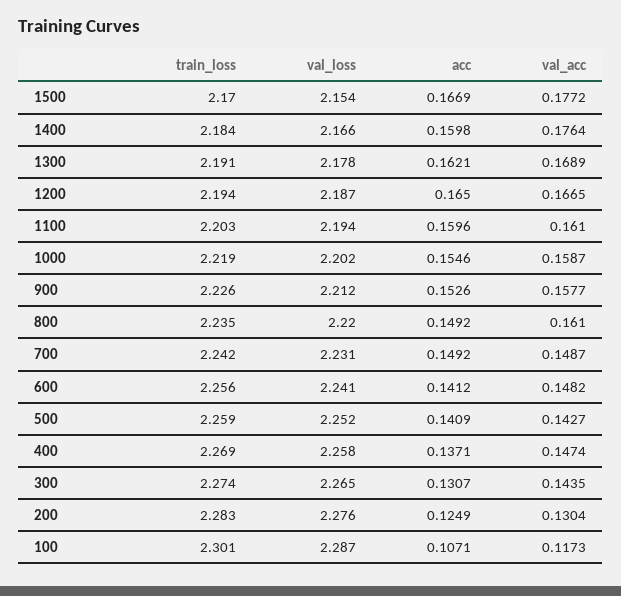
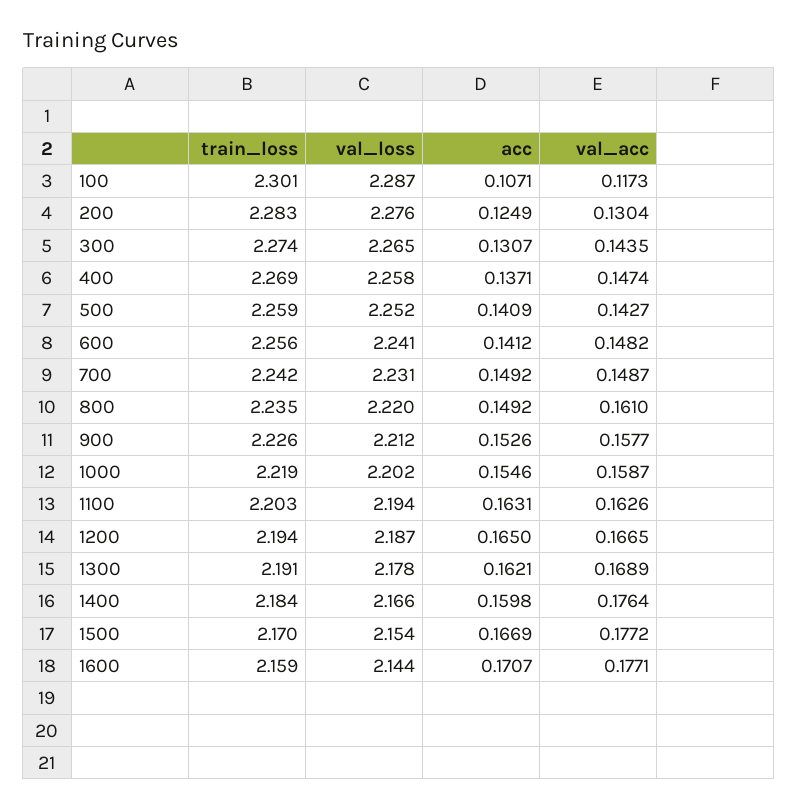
acc, 1100: 0.1596 -> 0.1631
val_acc, 1100: 0.161 -> 0.1626
train_loss, 1600: none -> 2.159
val_loss, 1600: none -> 2.144
acc, 1600: none -> 0.1707
val_acc, 1600: none -> 0.1771

